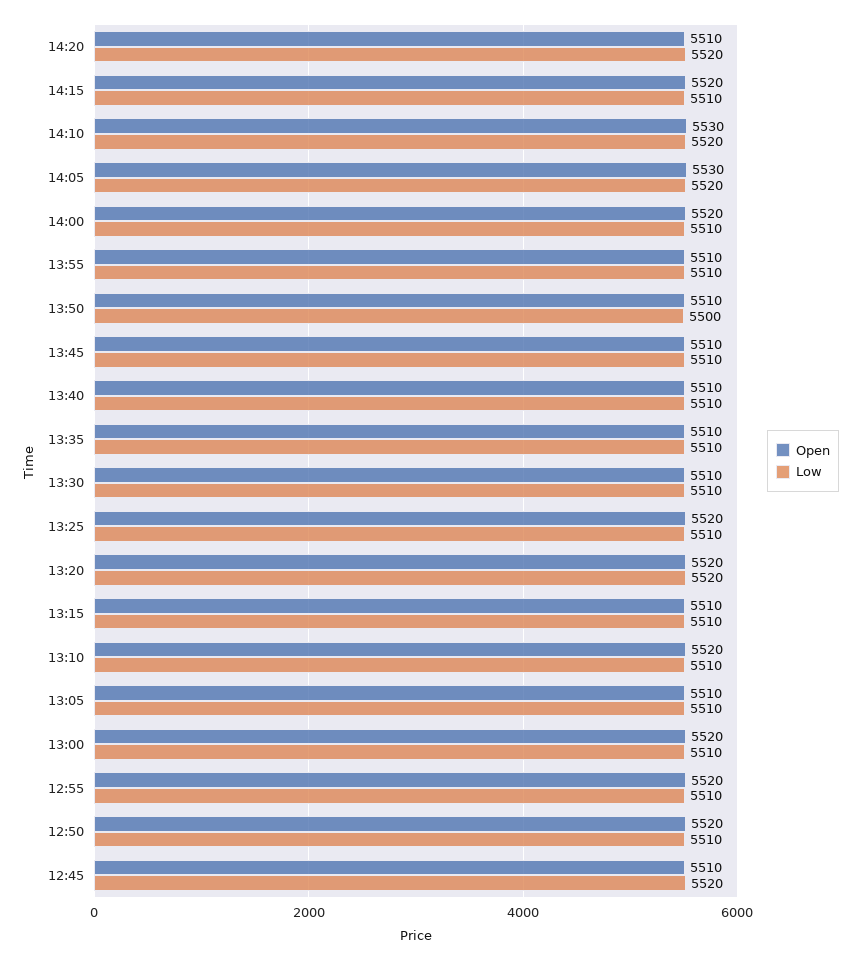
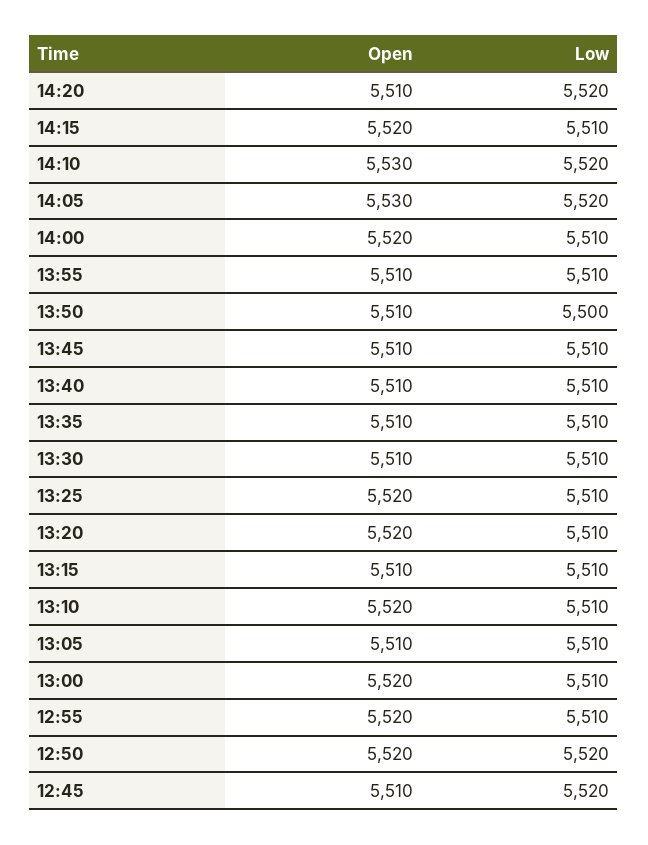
Low, 13:20: 5520 -> 5510
Low, 12:50: 5510 -> 5520

